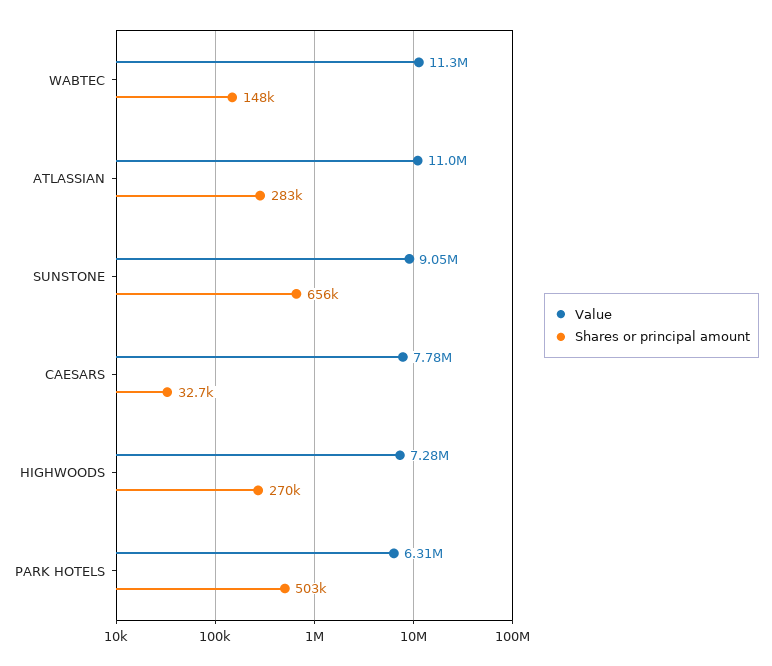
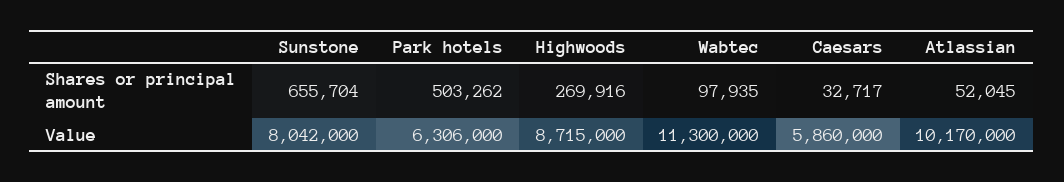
Shares or principal amount, WABTEC: 148000 -> 97935
Value, ATLASSIAN: 11000000 -> 10170000
Shares or principal amount, ATLASSIAN: 283000 -> 52045
Value, SUNSTONE: 9050000 -> 8042000
Value, CAESARS: 7780000 -> 5860000
Value, HIGHWOODS: 7280000 -> 8715000

